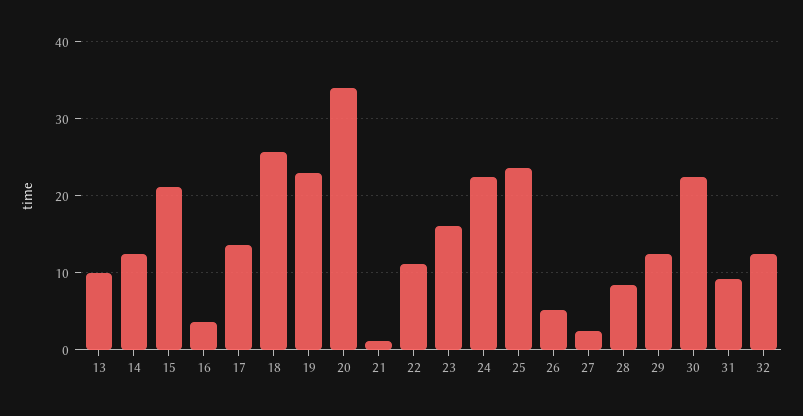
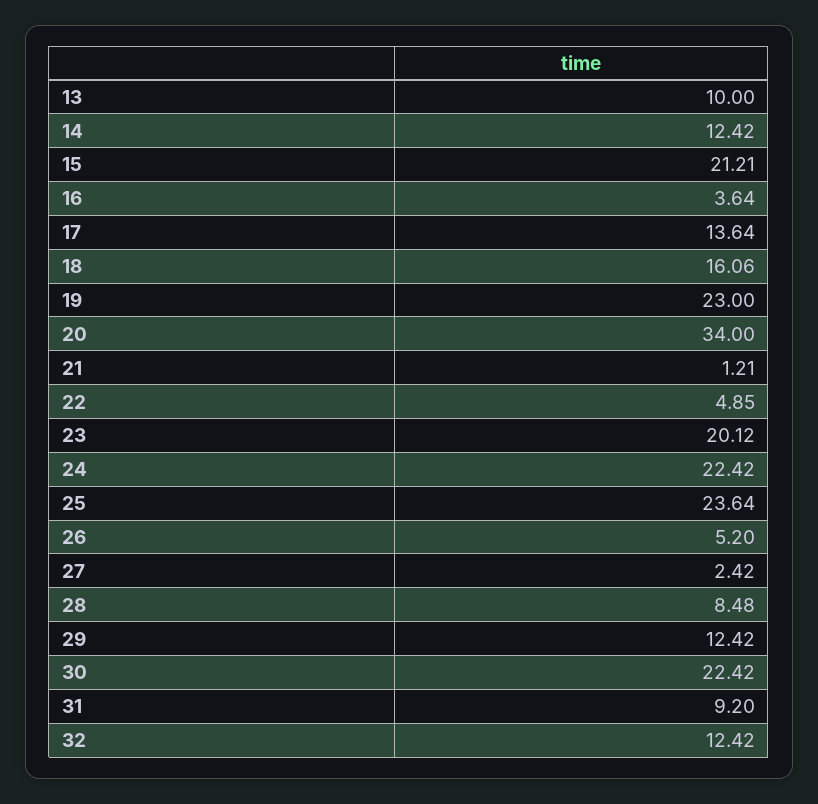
18: 26 -> 16.06
22: 11 -> 4.85
23: 16 -> 20.12

